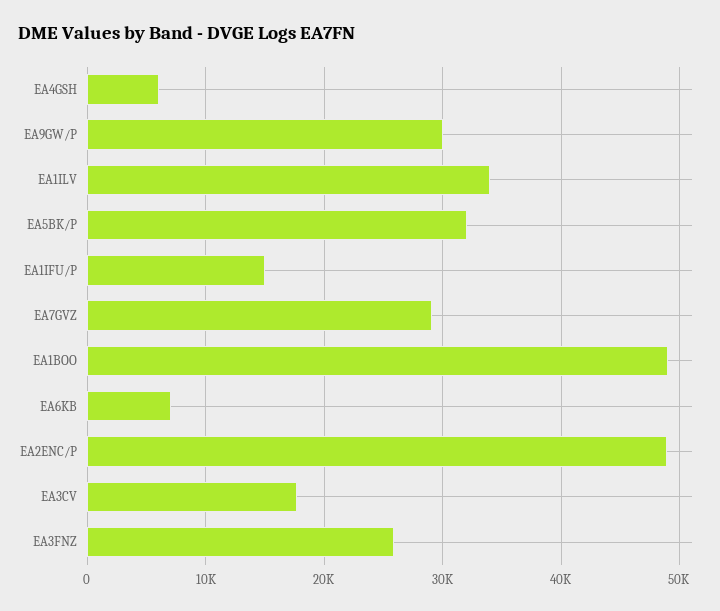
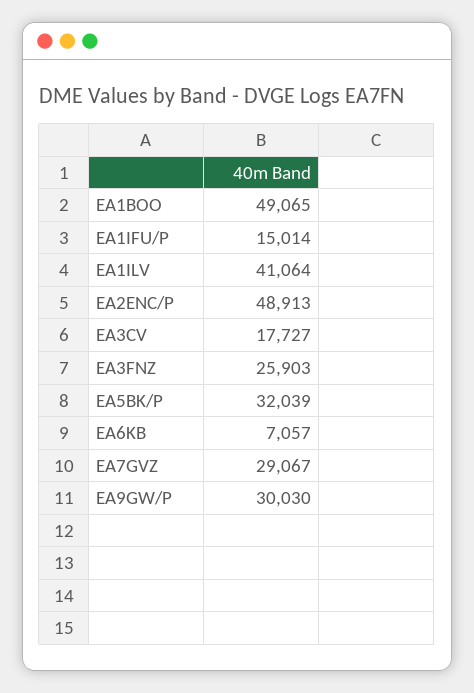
EA4GSH: 6000 -> none
EA1ILV: 34000 -> 41064

